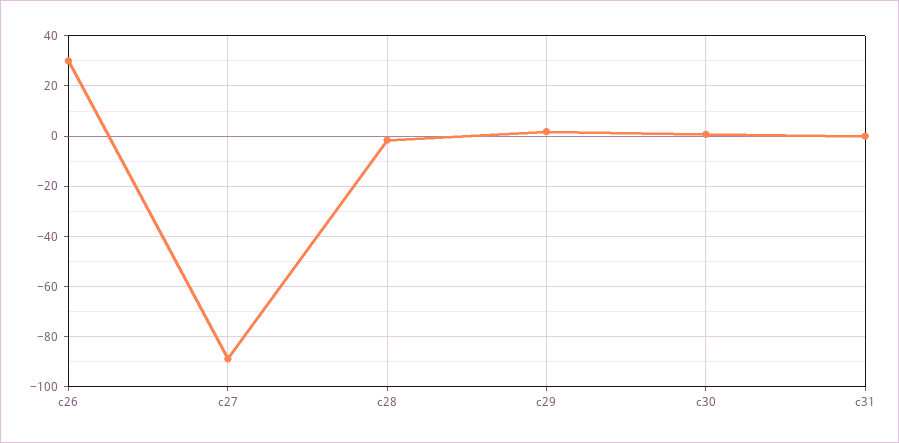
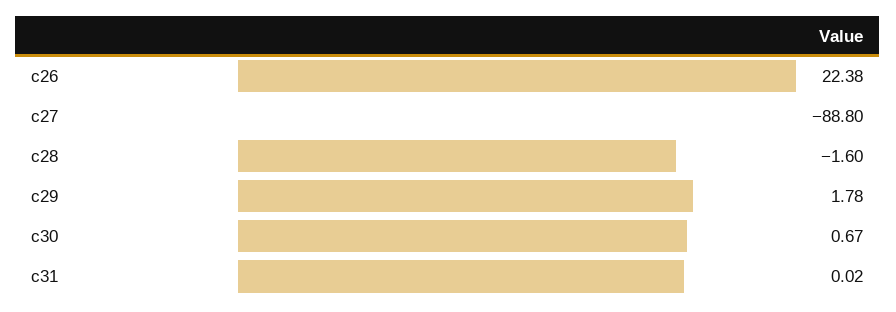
c26: 30 -> 22.38

